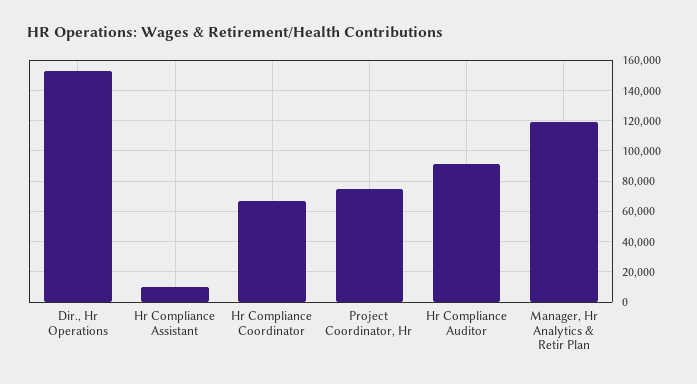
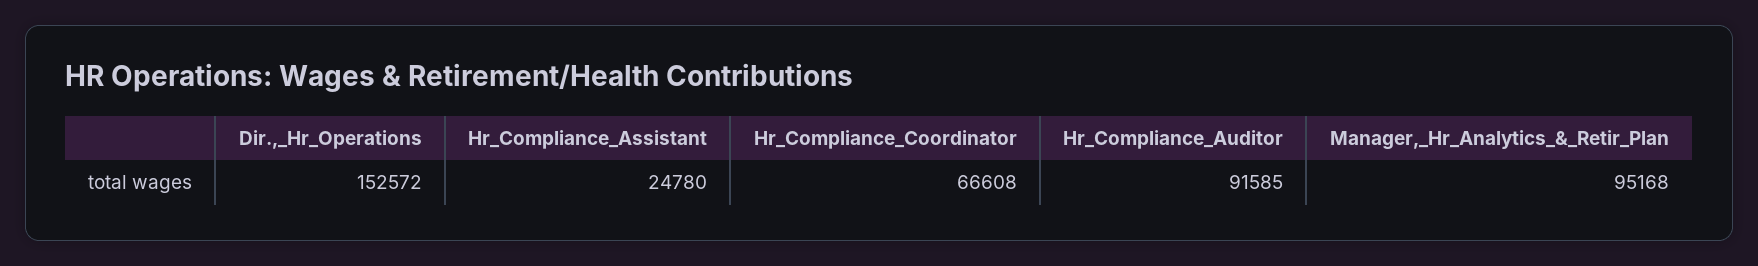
Hr Compliance Assistant: 10000 -> 24780
Project Coordinator, Hr: 75000 -> none
Manager, Hr Analytics & Retir Plan: 120000 -> 95168

